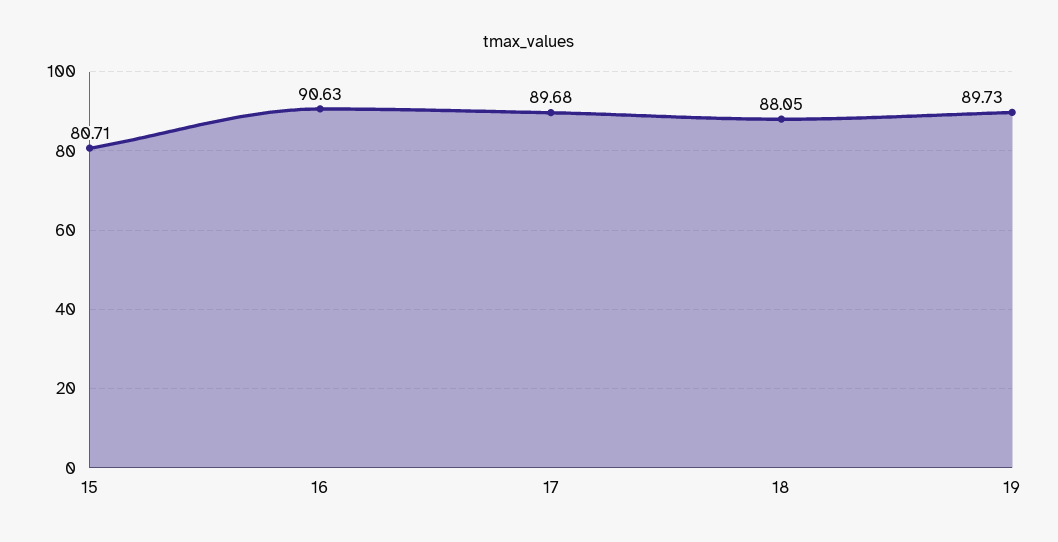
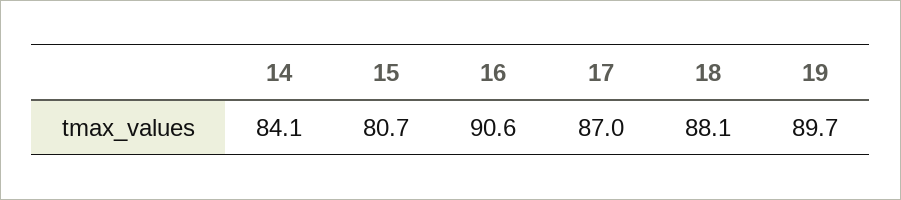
17: 89.68 -> 87
14: none -> 84.1

